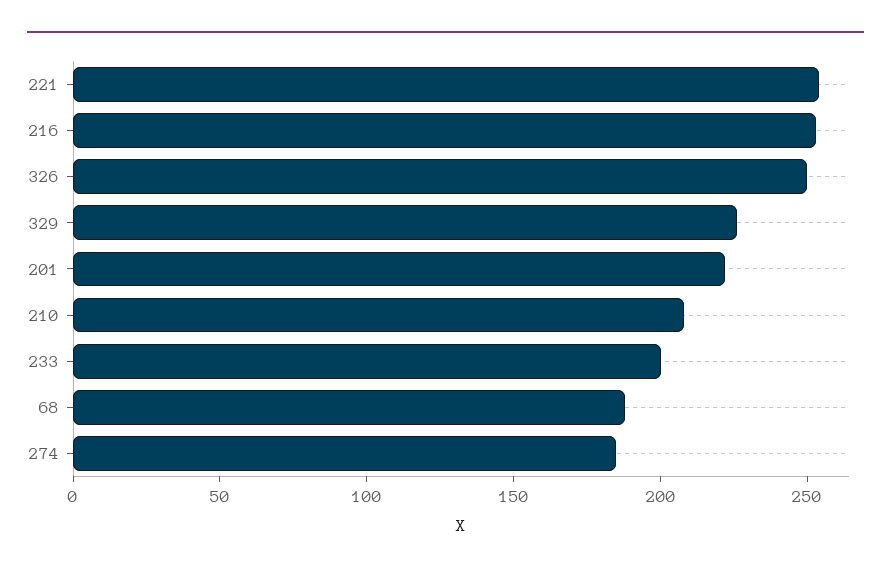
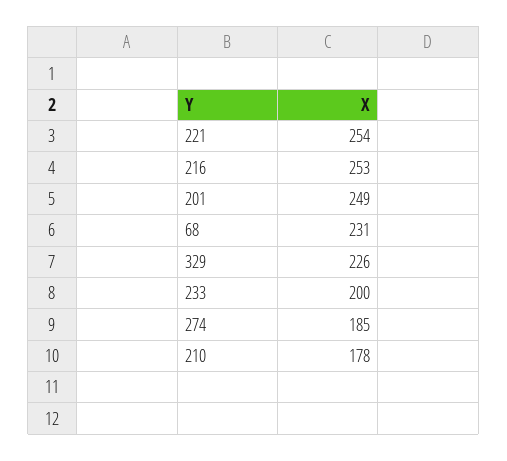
326: 250 -> none
201: 220 -> 249
210: 210 -> 178
68: 190 -> 231

